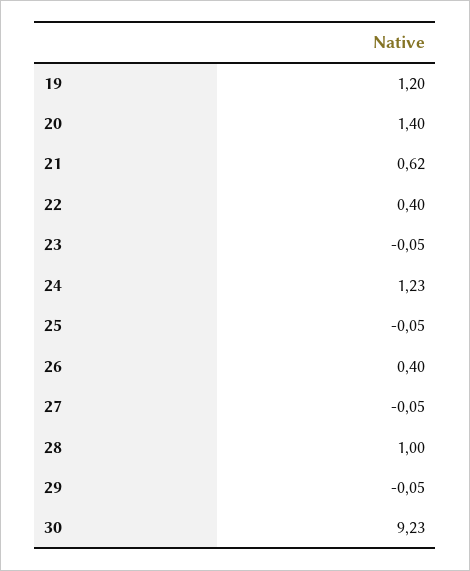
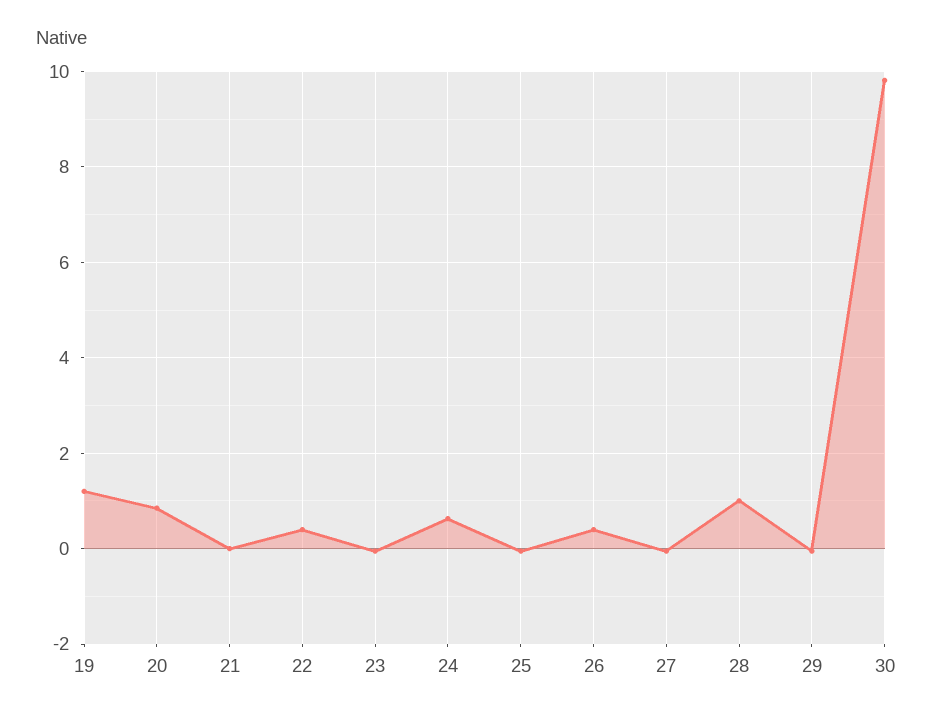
20: 1.4 -> 0.8
21: 0.62 -> 0
24: 1.23 -> 0.6
30: 9.23 -> 9.8

